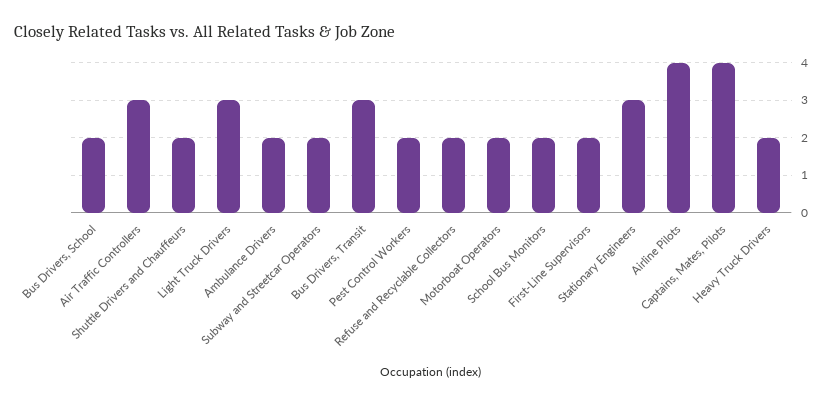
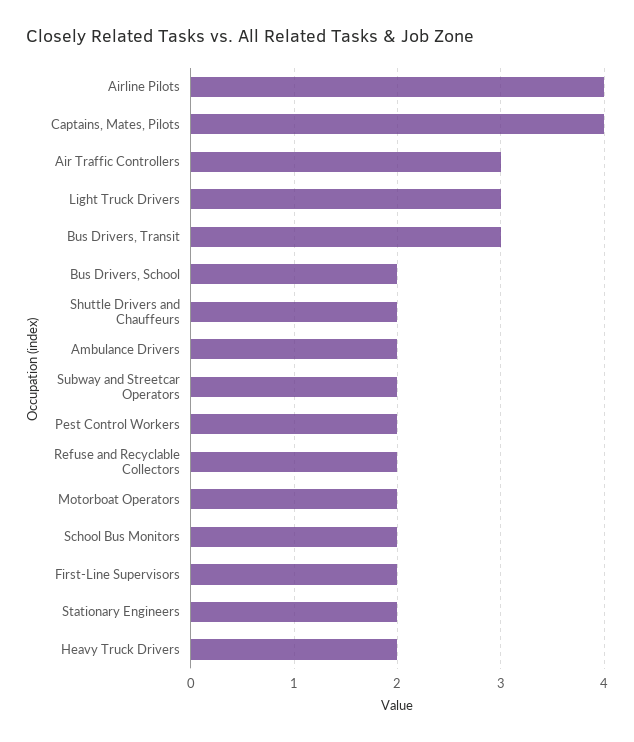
Stationary Engineers: 3 -> 2

